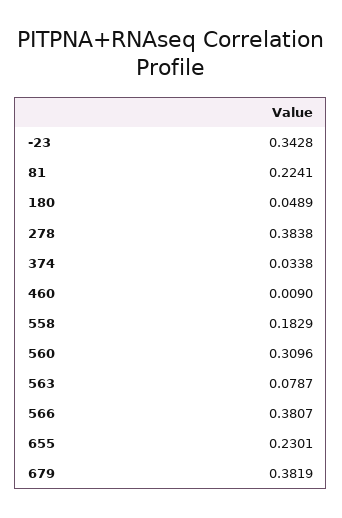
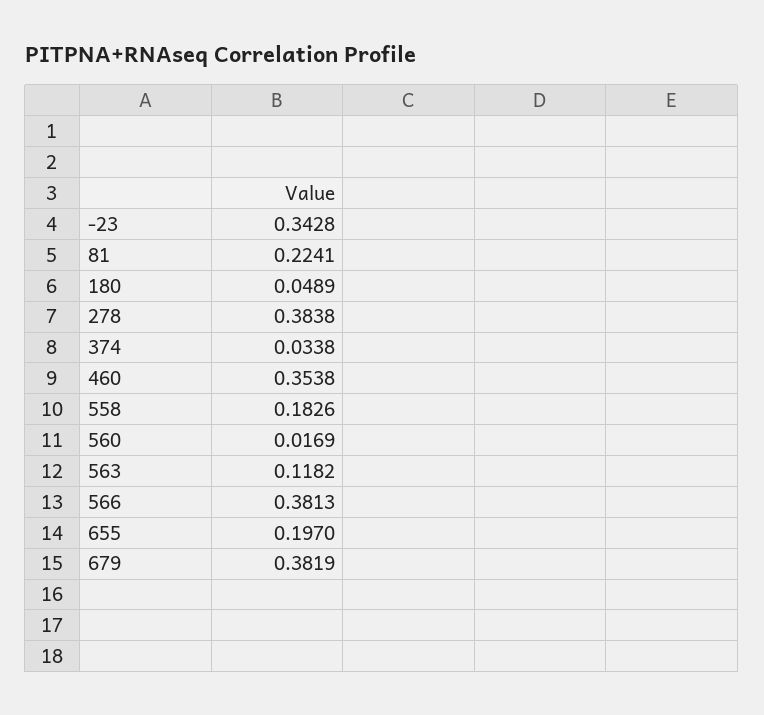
460: 0.009 -> 0.3538
558: 0.1829 -> 0.1826
560: 0.3096 -> 0.0169
563: 0.0787 -> 0.1182
566: 0.3807 -> 0.3813
655: 0.2301 -> 0.197

